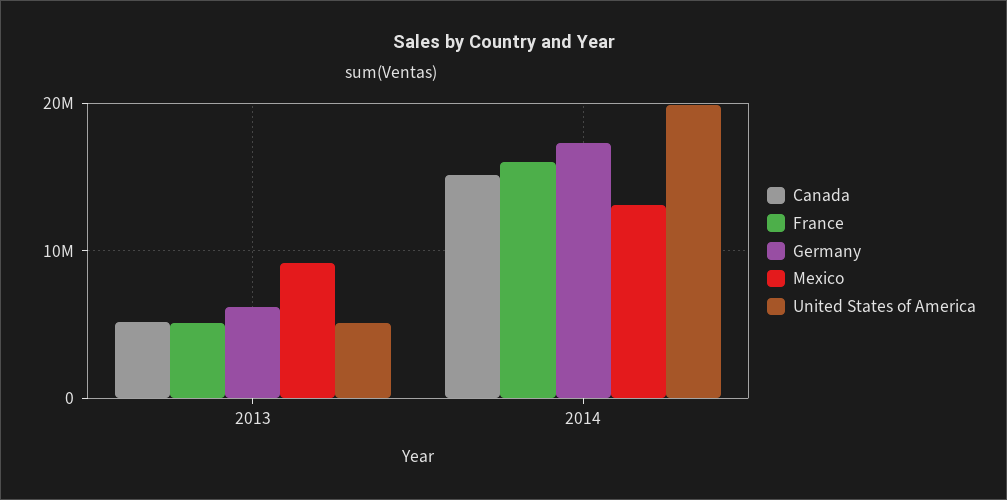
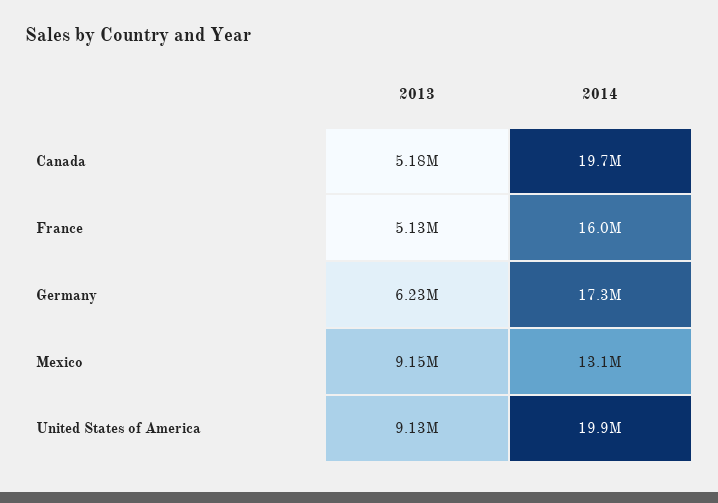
United States of America, 2013: 5000000 -> 9130000
Canada, 2014: 15000000 -> 19700000

